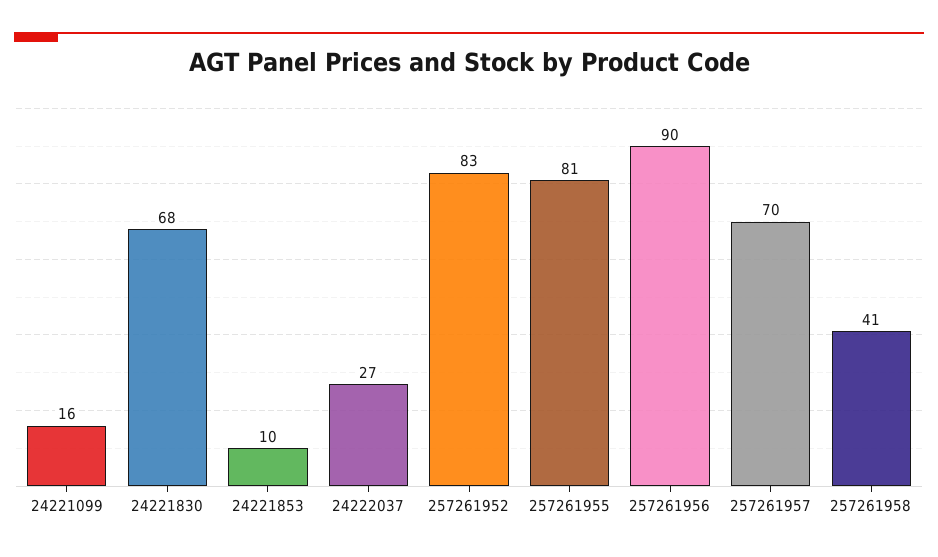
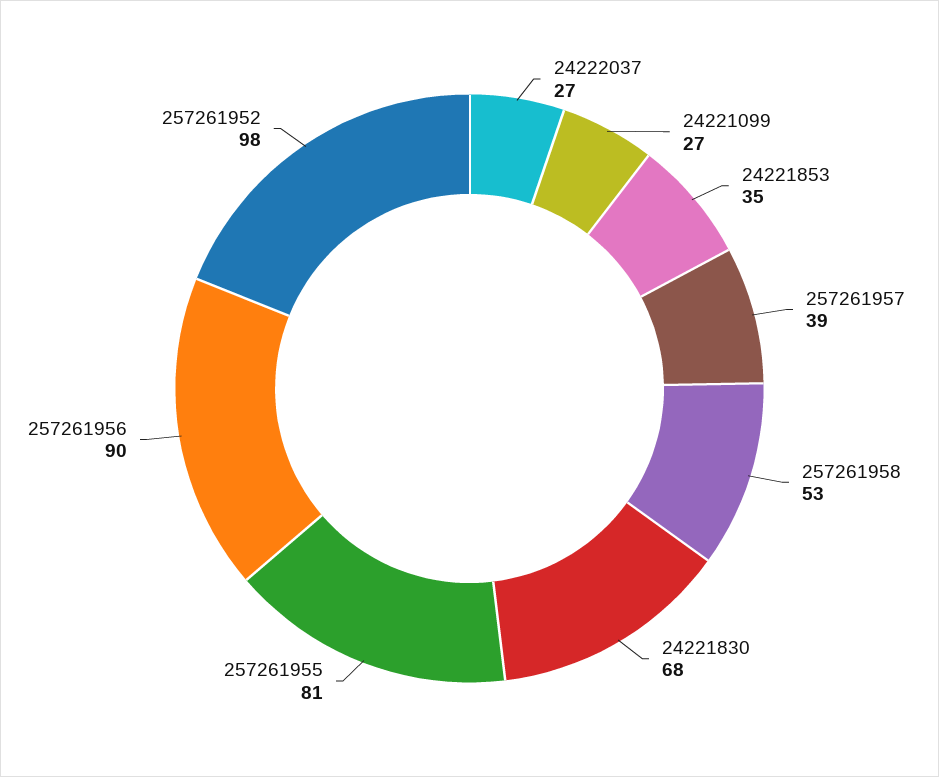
24221099: 16 -> 27
24221853: 10 -> 35
257261952: 83 -> 98
257261957: 70 -> 39
257261958: 41 -> 53

